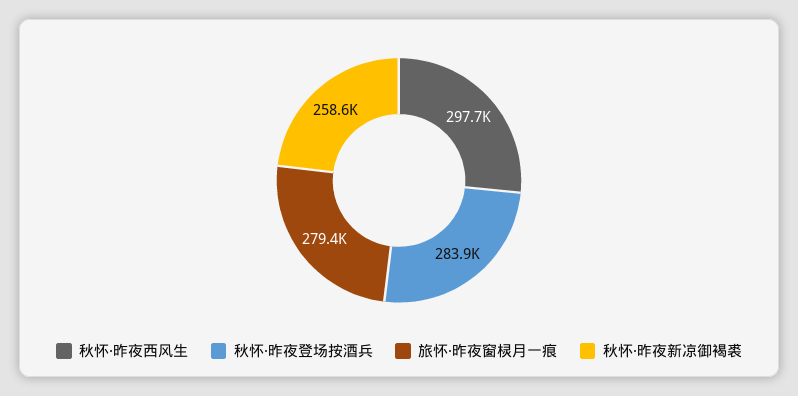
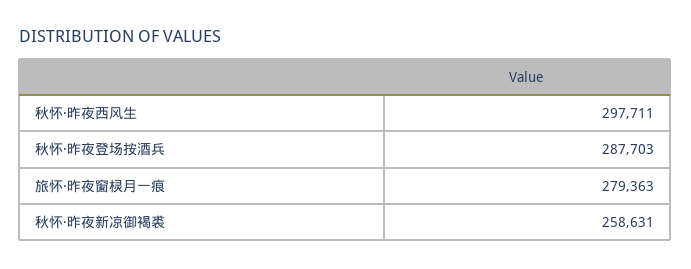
秋怀·昨夜登场按酒兵: 283900 -> 287703

